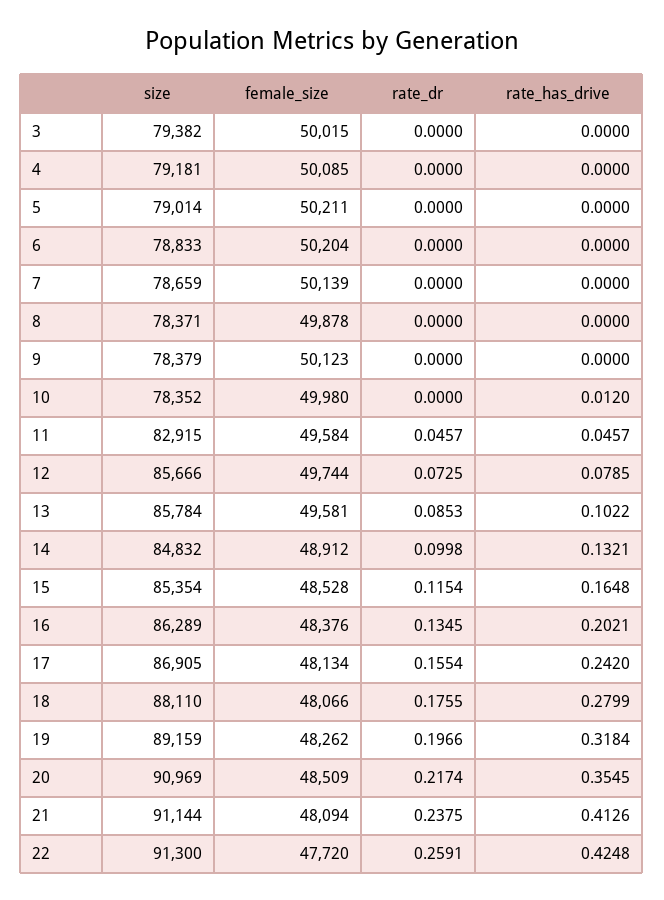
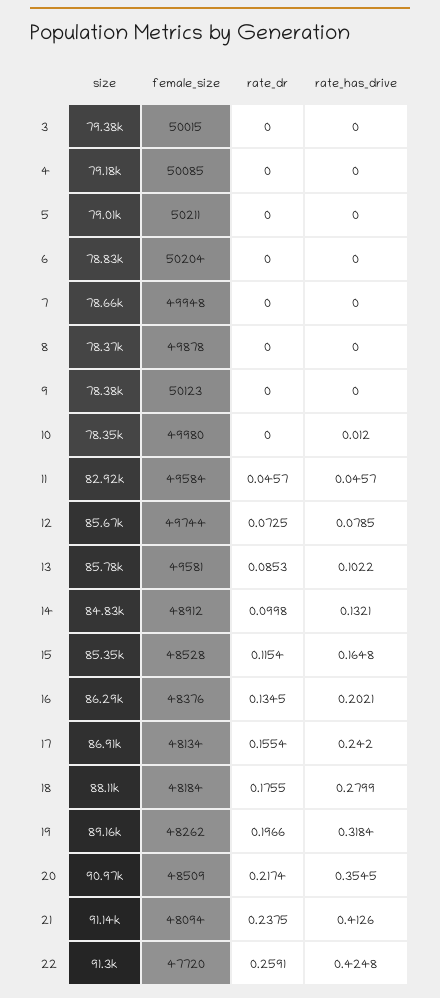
female_size, 7: 50139 -> 49948
female_size, 18: 48066 -> 48184

